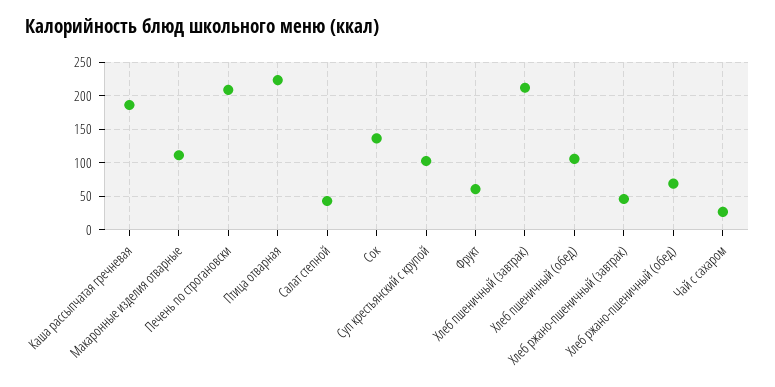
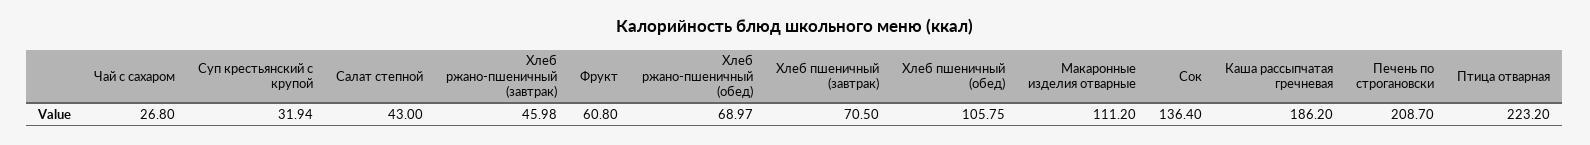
Суп крестьянский с крупой: 100 -> 31.94
Хлеб пшеничный (завтрак): 210 -> 70.5

